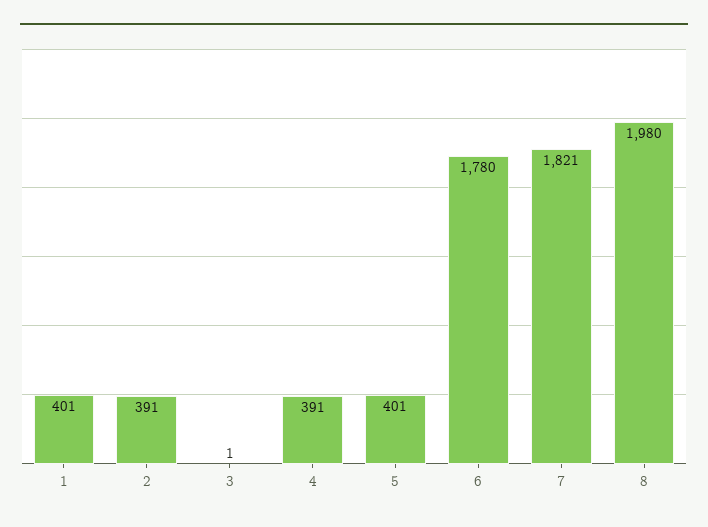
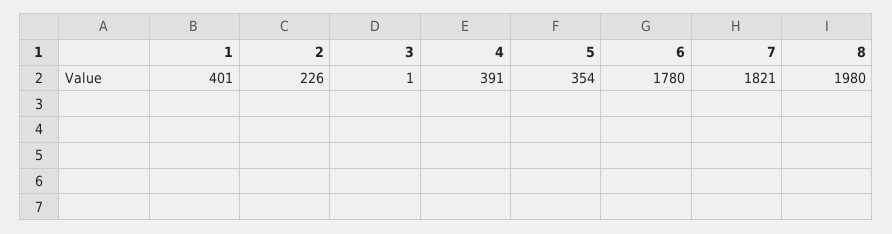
2: 391 -> 226
5: 401 -> 354

